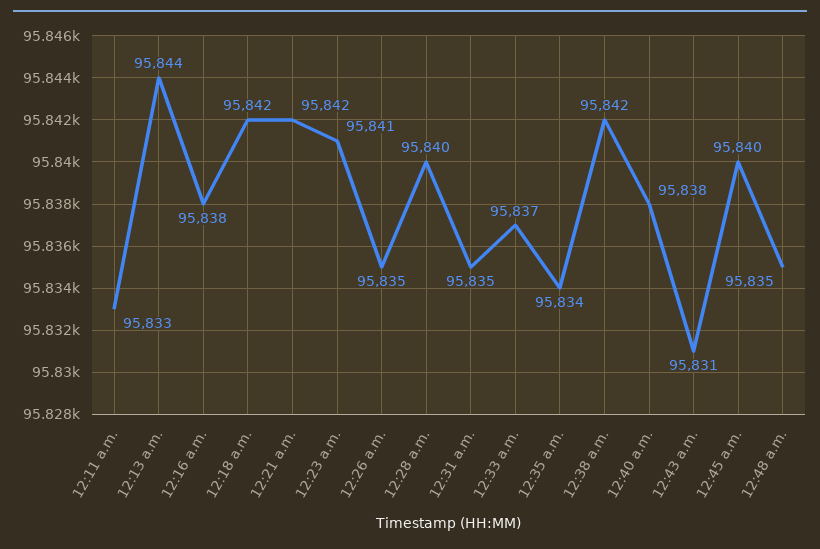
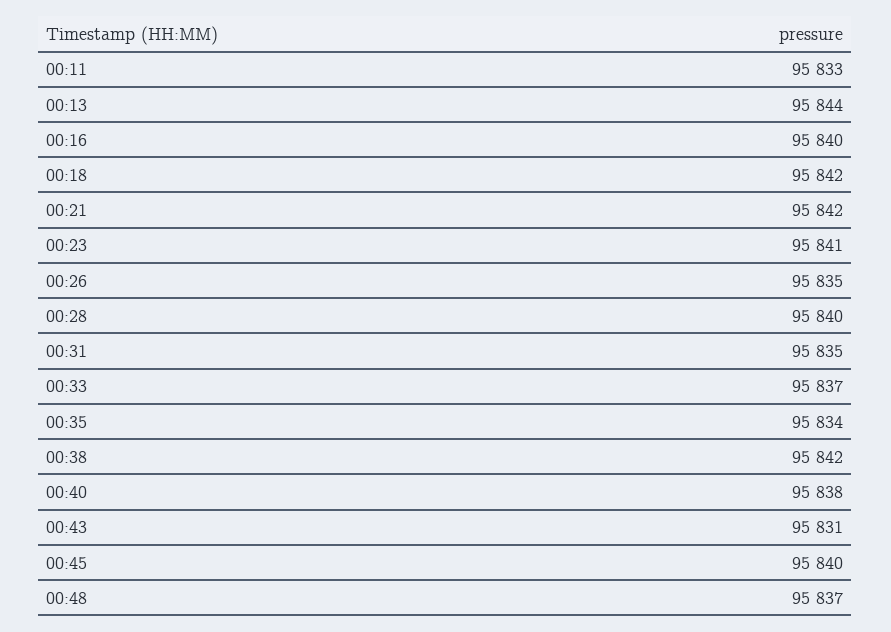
12:16 a.m.: 95838 -> 95840
12:48 a.m.: 95835 -> 95837

